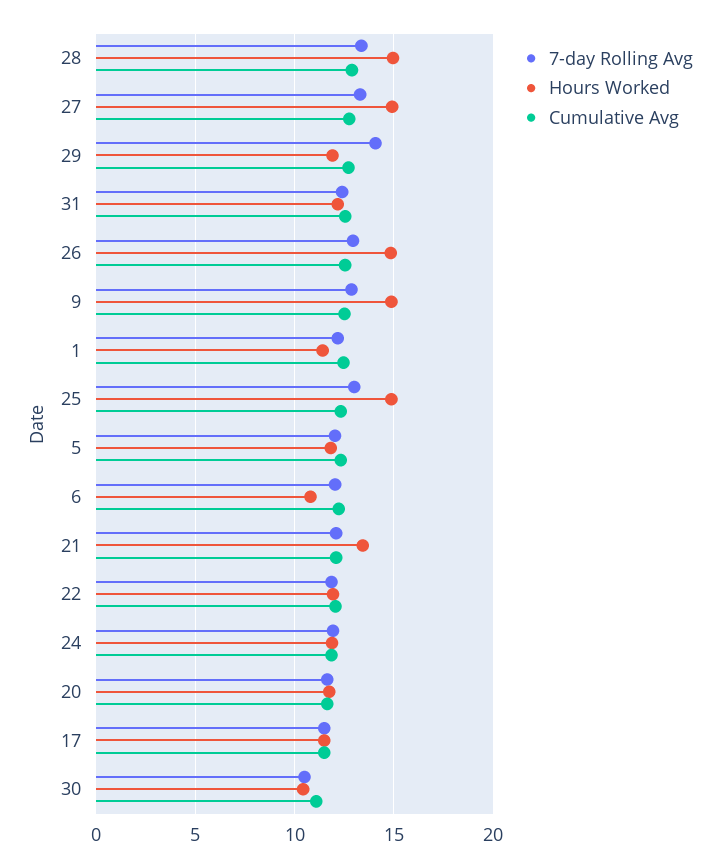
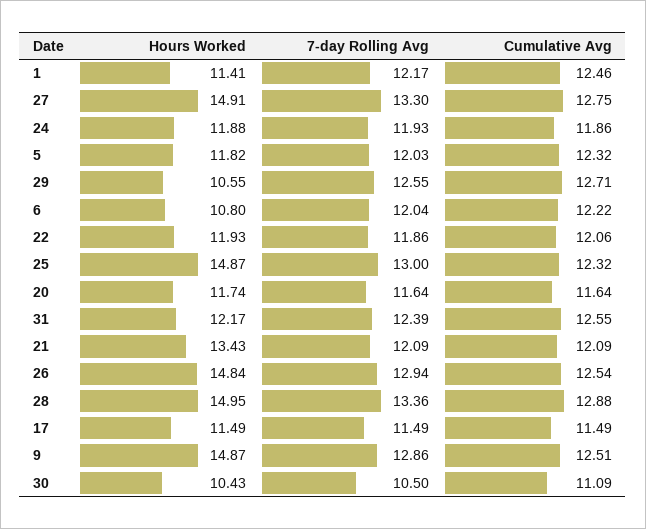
7-day Rolling Avg, 29: 14 -> 12.55
Hours Worked, 29: 12 -> 10.55

